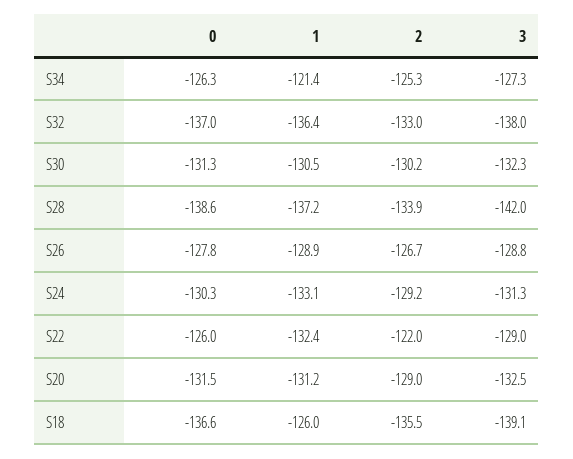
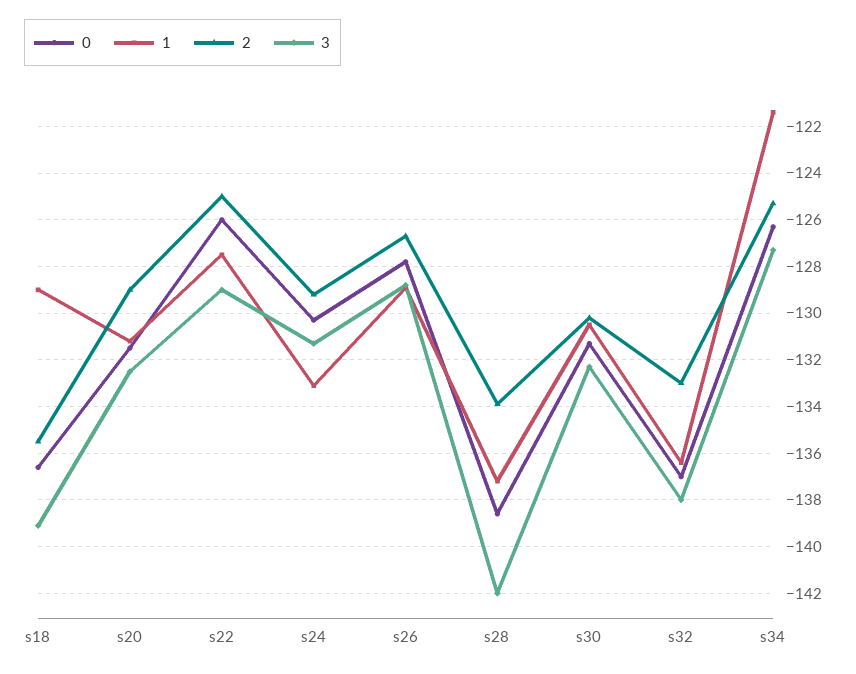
1, S22: -132.4 -> -127.5
2, S22: -122 -> -125
1, S18: -126 -> -129

